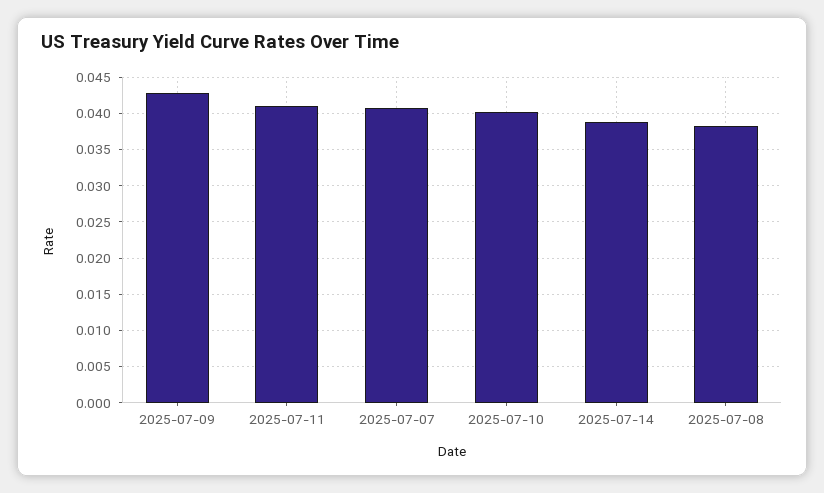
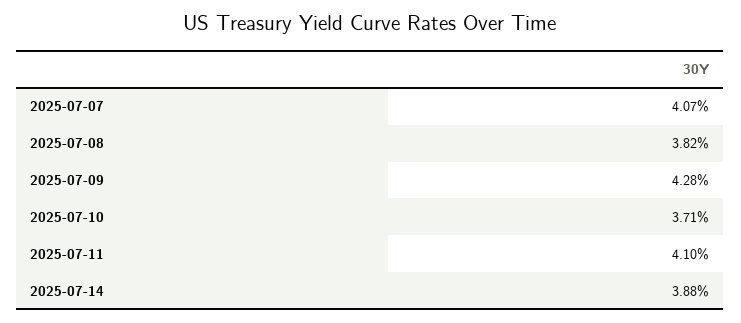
2025-07-10: 0.04 -> 0.0371

